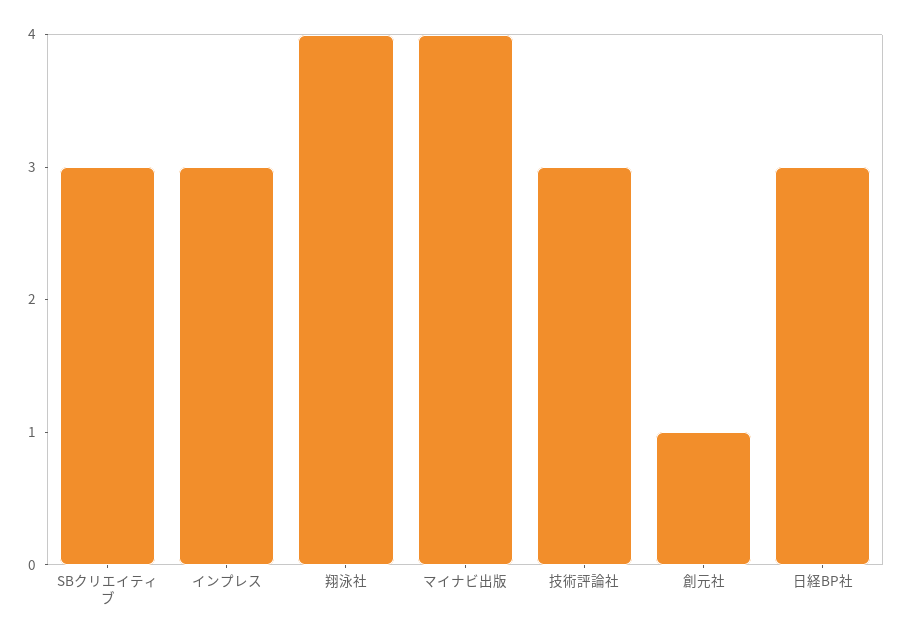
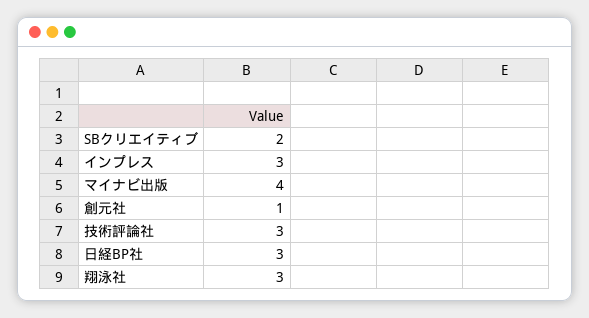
SBクリエイティブ: 3 -> 2
翔泳社: 4 -> 3

